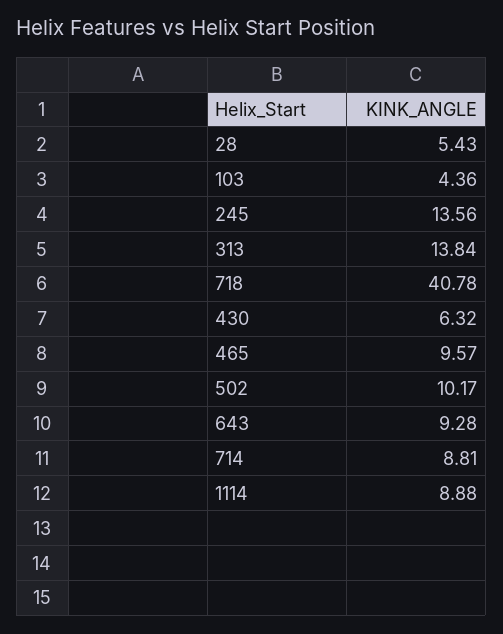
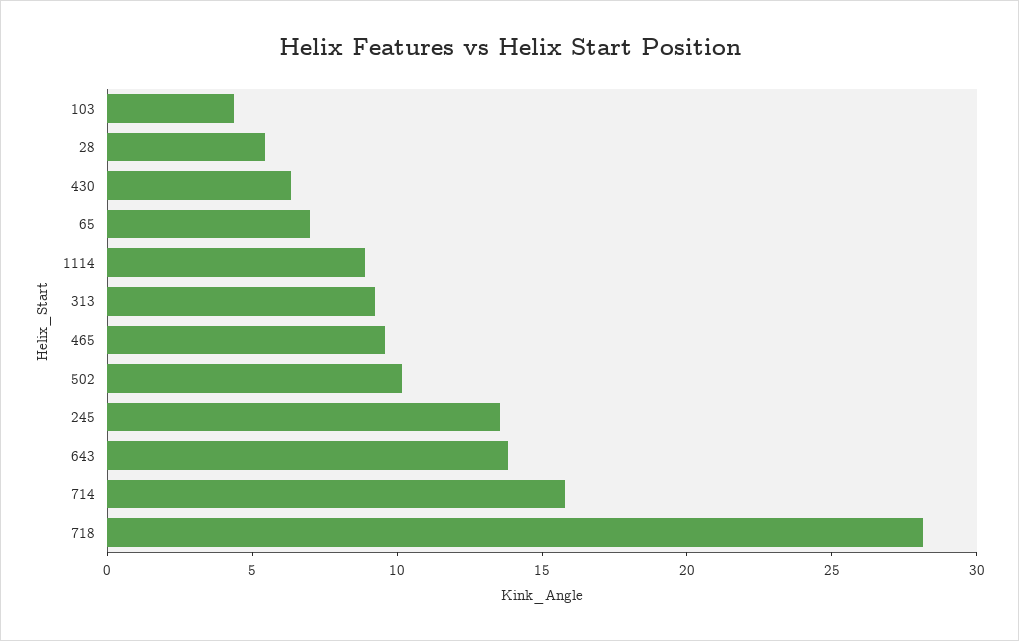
313: 13.84 -> 9
718: 40.78 -> 28
643: 9.28 -> 14
714: 8.81 -> 16
65: none -> 7

